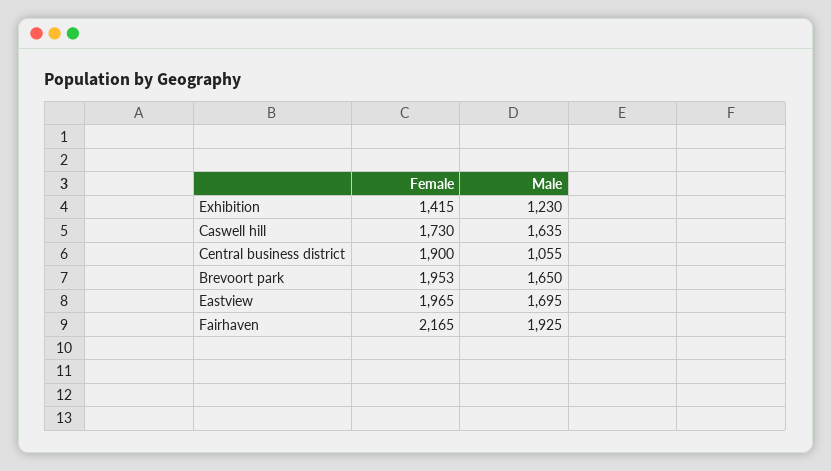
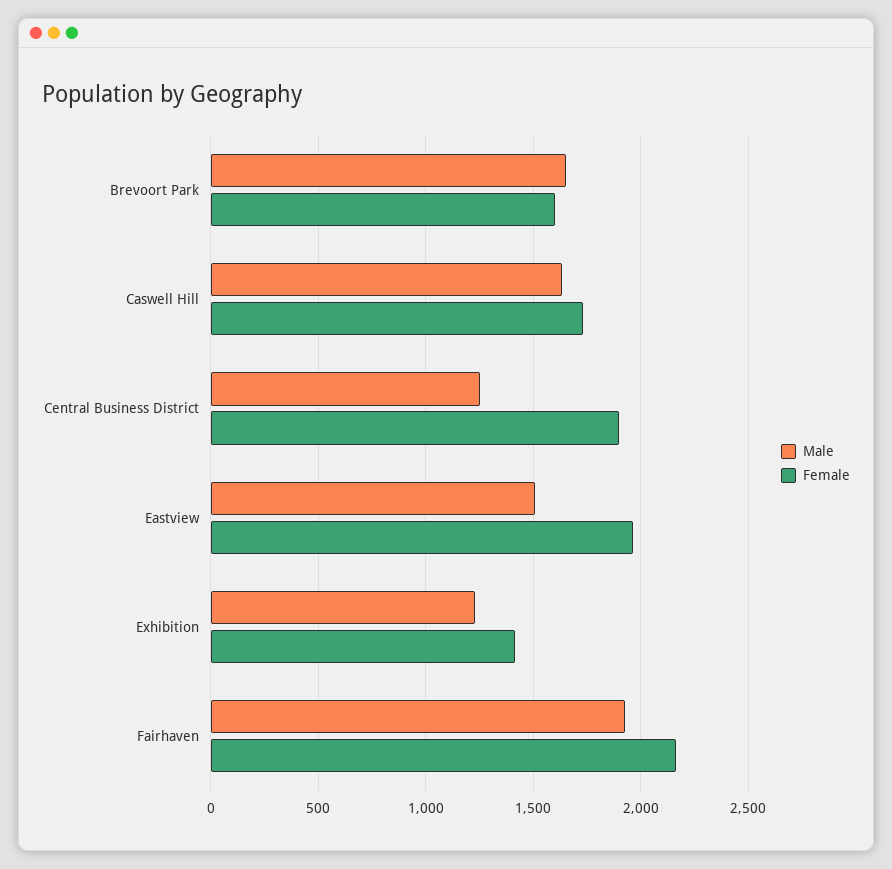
Male, Central business district: 1055 -> 1250
Female, Brevoort park: 1953 -> 1600
Male, Eastview: 1695 -> 1500

